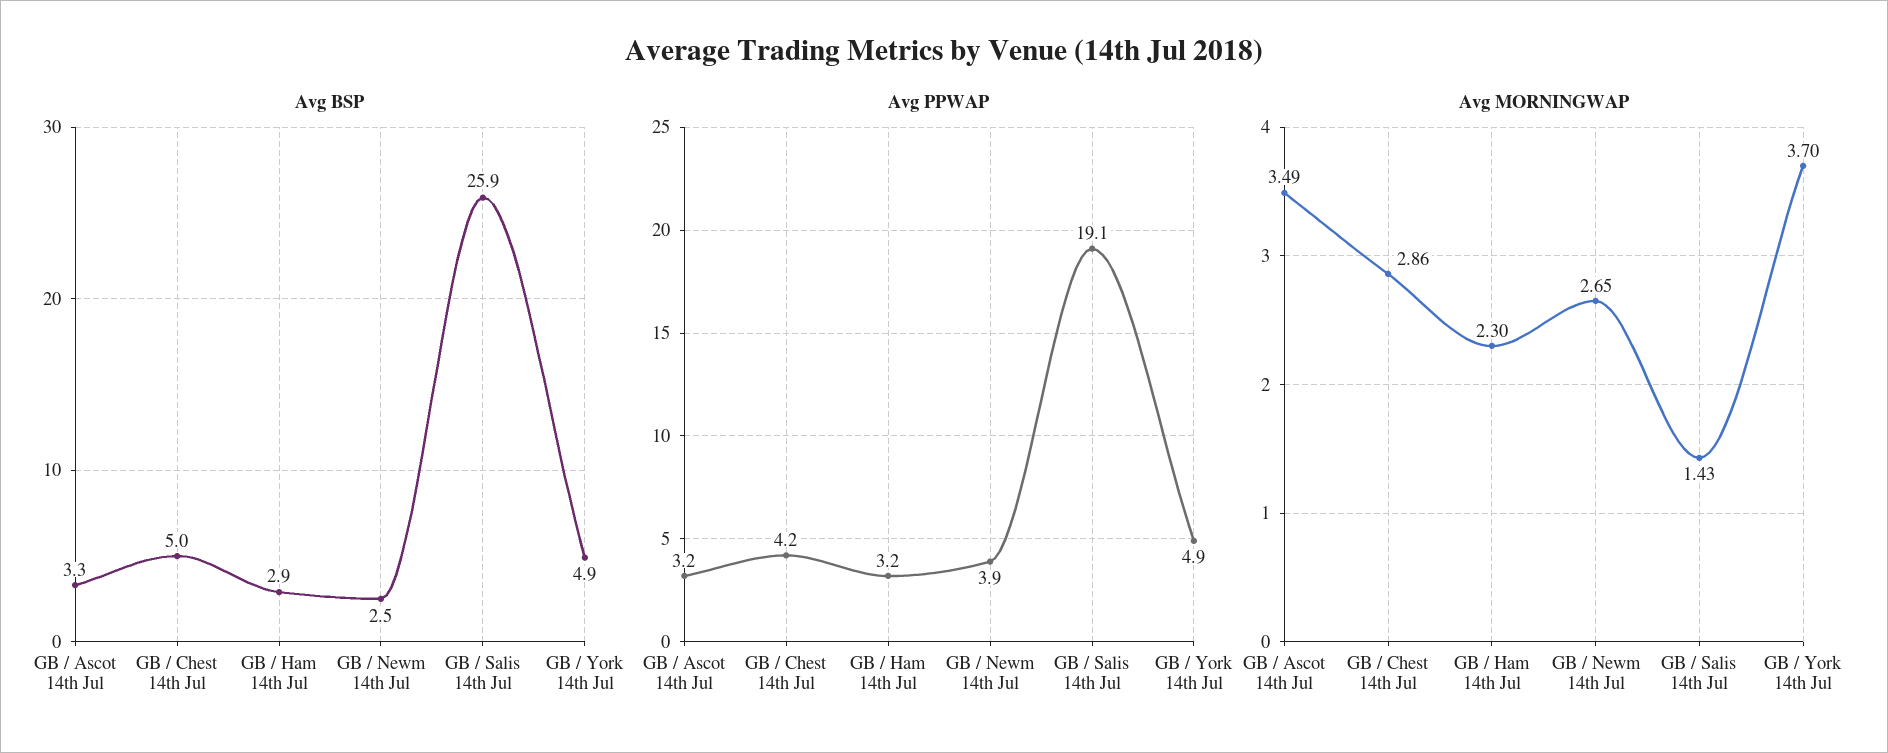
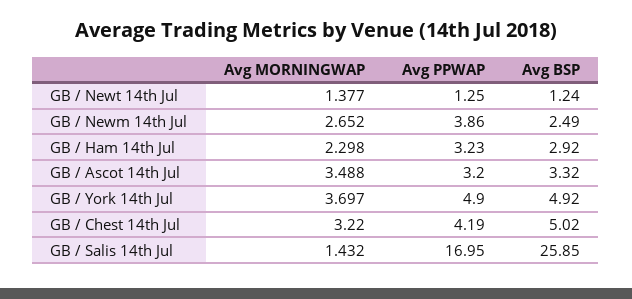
Avg PPWAP, GB / Salis 14th Jul: 19.1 -> 16.95
Avg MORNINGWAP, GB / Chest 14th Jul: 2.86 -> 3.22
Avg MORNINGWAP, GB / Newt 14th Jul: none -> 1.377
Avg PPWAP, GB / Newt 14th Jul: none -> 1.25
Avg BSP, GB / Newt 14th Jul: none -> 1.24

